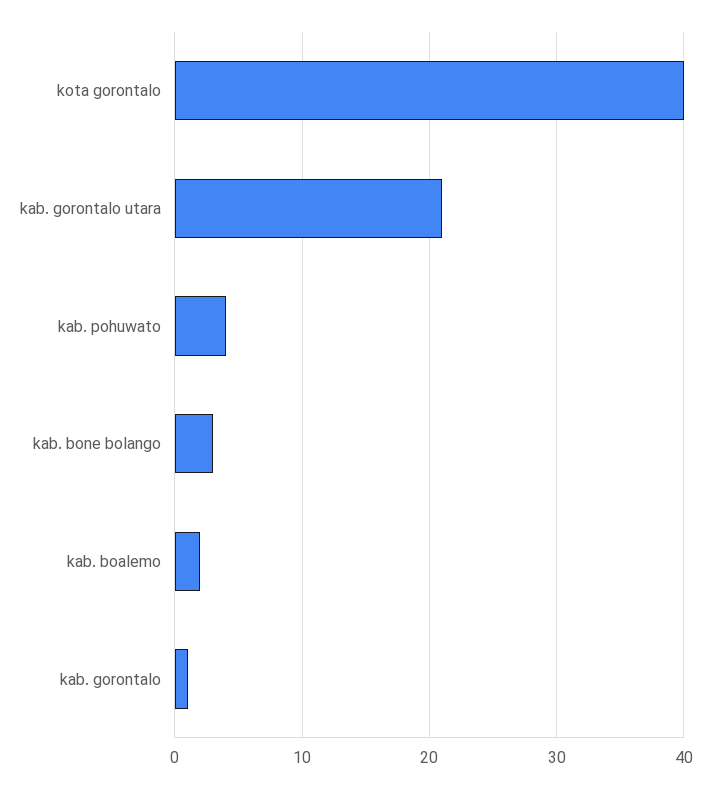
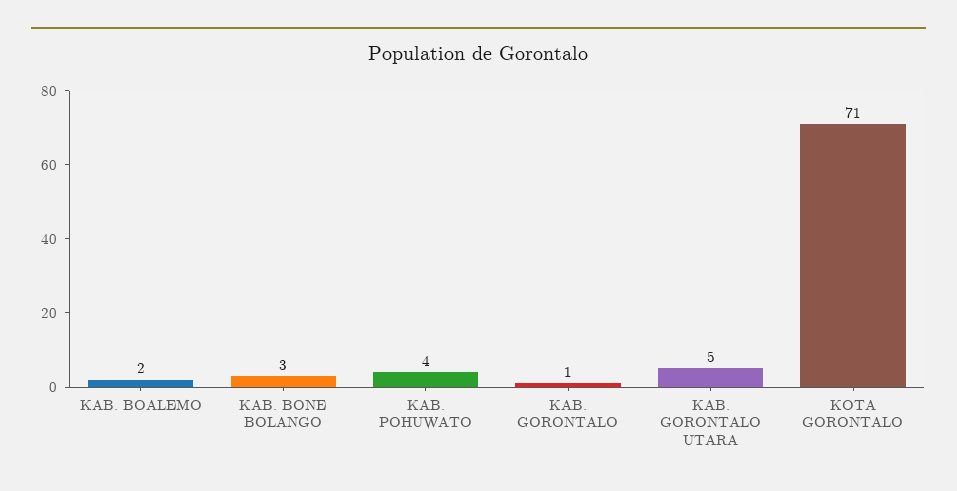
kota gorontalo: 40 -> 71
kab. gorontalo utara: 21 -> 5

